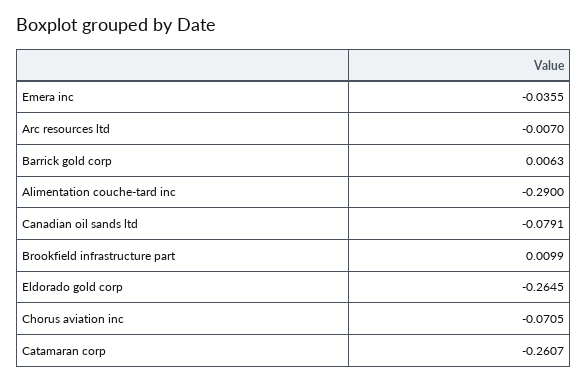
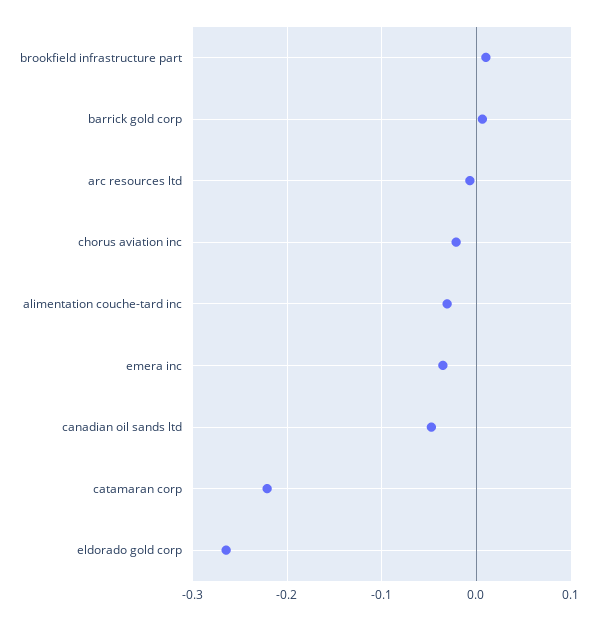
Alimentation couche-tard inc: -0.29 -> -0.03
Canadian oil sands ltd: -0.0791 -> -0.05
Chorus aviation inc: -0.0705 -> -0.02
Catamaran corp: -0.2607 -> -0.22

